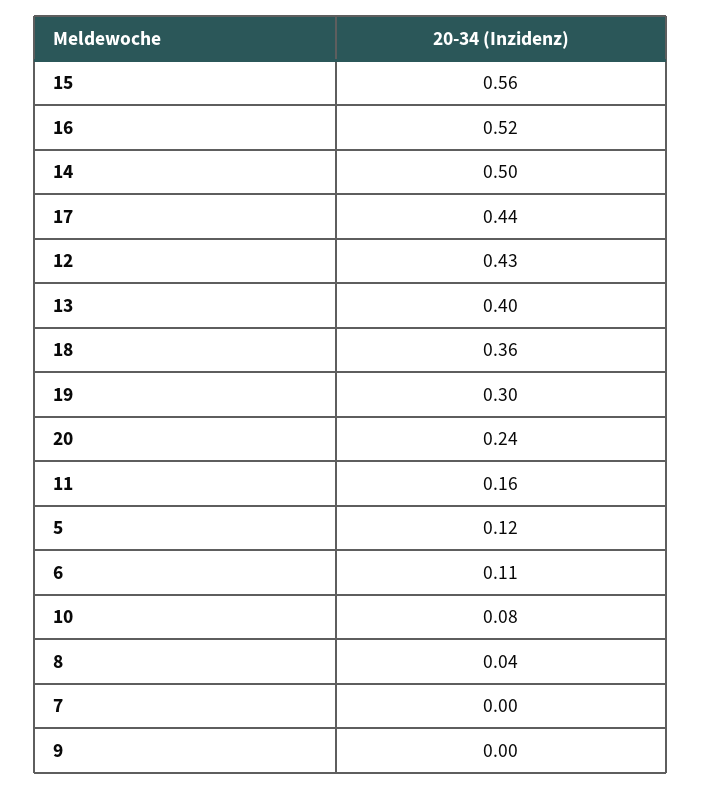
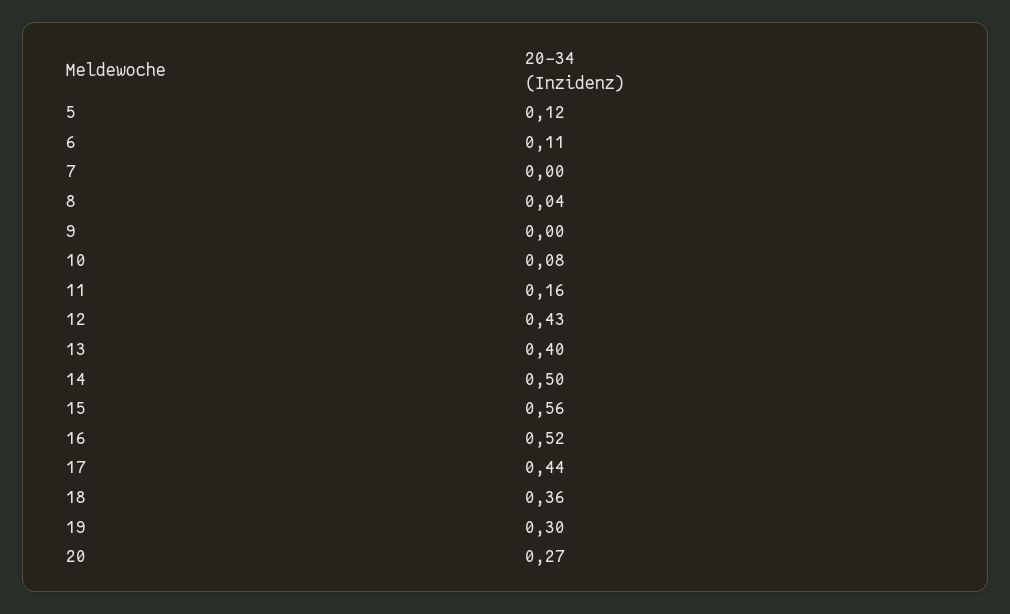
20: 0.24 -> 0.27

